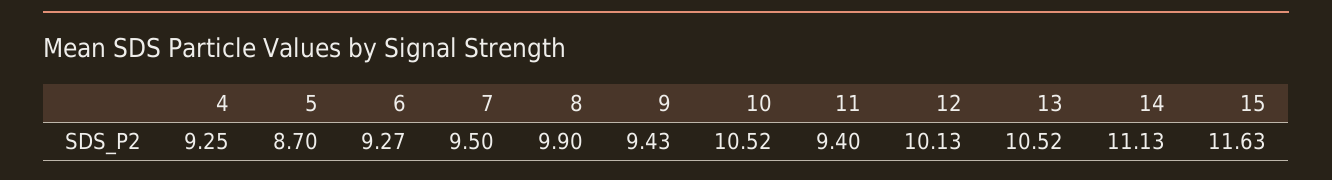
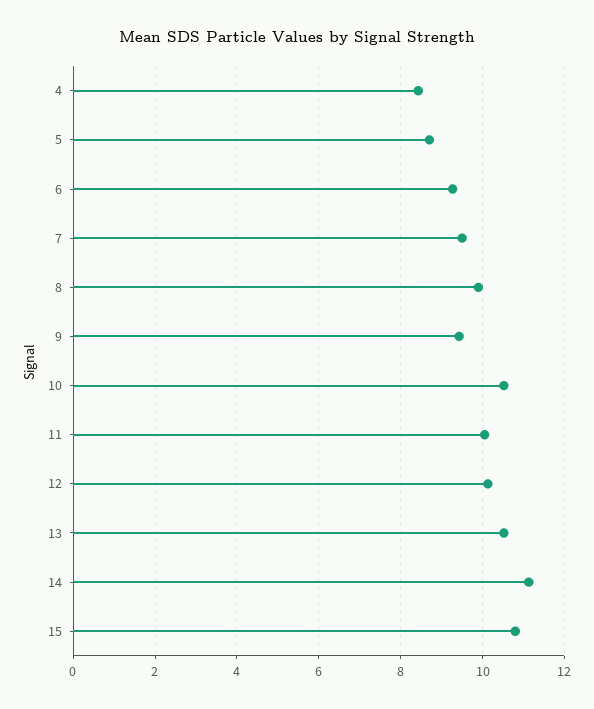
4: 9.25 -> 8.4
11: 9.4 -> 10
15: 11.63 -> 10.8

